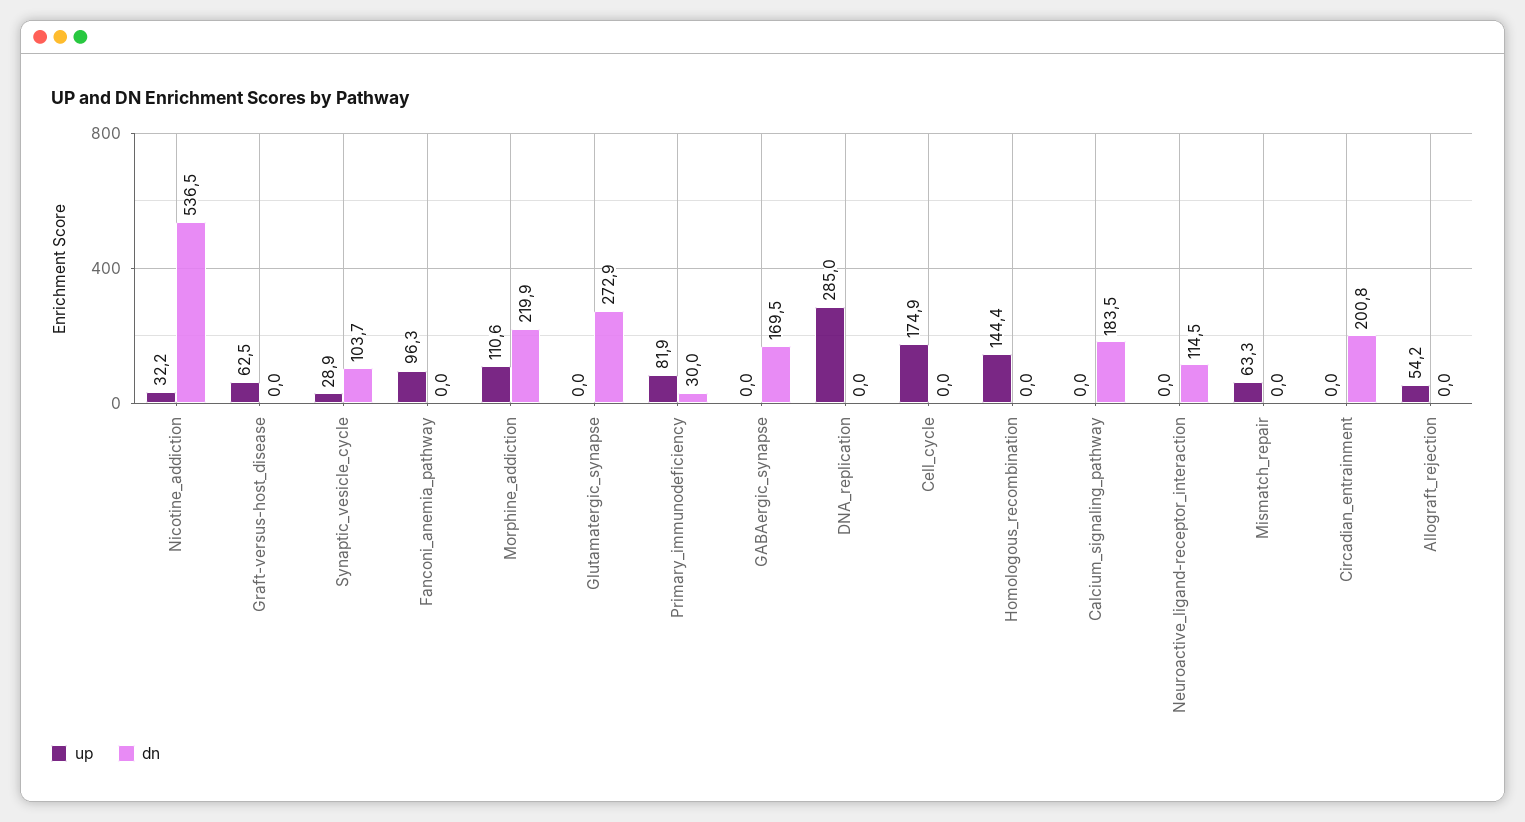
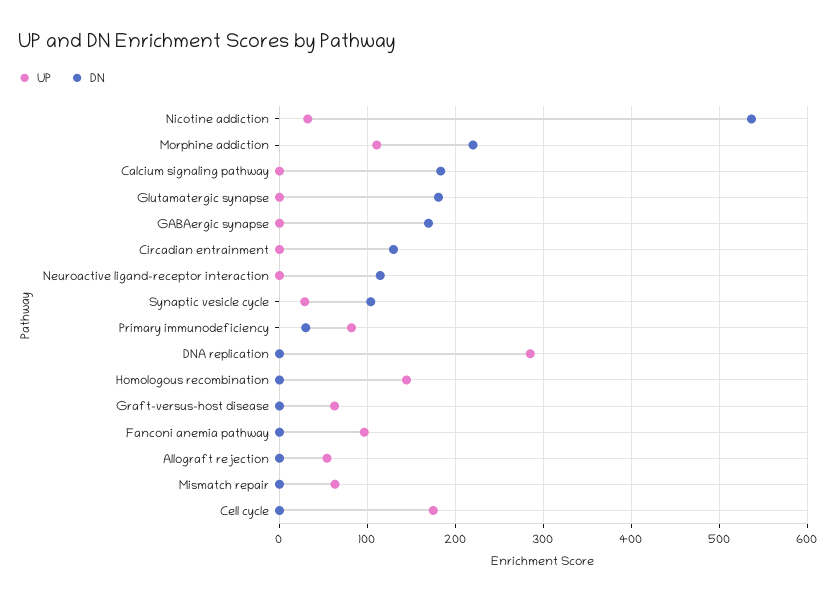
dn, Glutamatergic_synapse: 272.9 -> 180
dn, Circadian_entrainment: 200.8 -> 130

